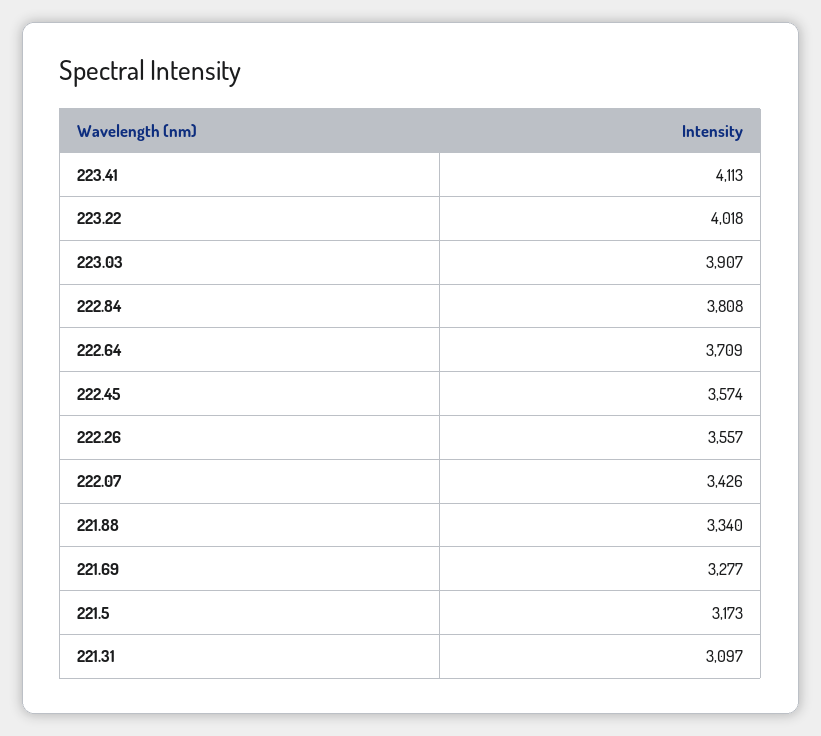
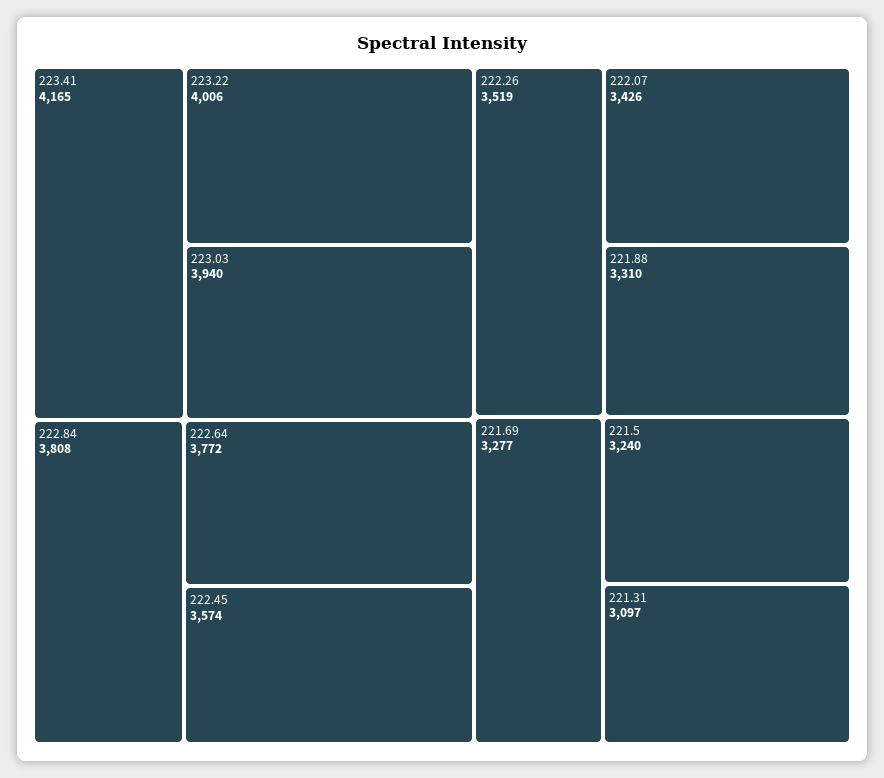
223.41: 4113 -> 4165
223.22: 4018 -> 4006
223.03: 3907 -> 3940
222.64: 3709 -> 3772
222.26: 3557 -> 3519
221.88: 3340 -> 3310
221.5: 3173 -> 3240

